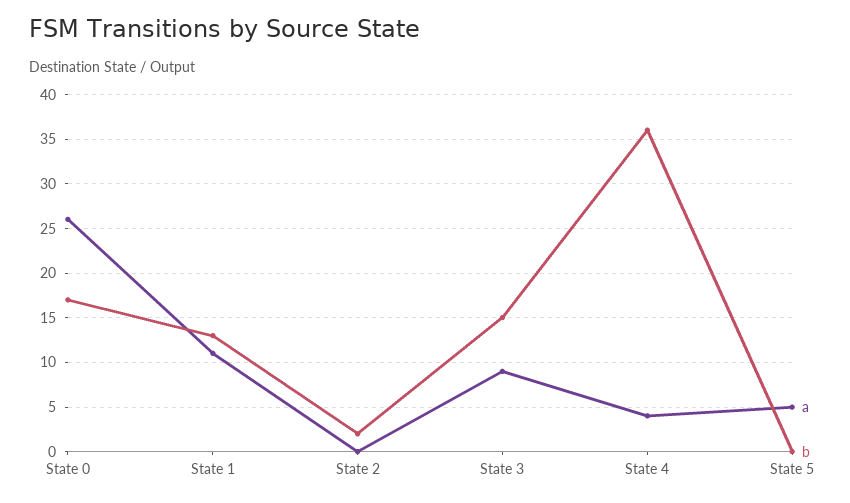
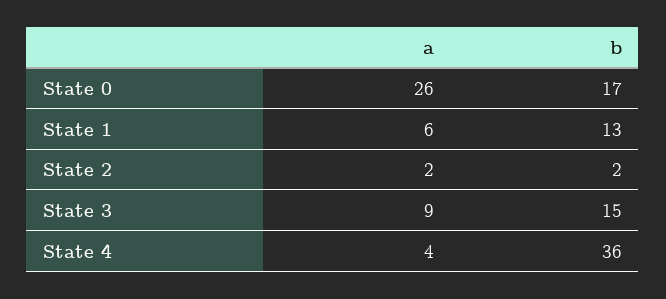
a, State 1: 11 -> 6
a, State 2: 0 -> 2
a, State 5: 5 -> none
b, State 5: 0 -> none

